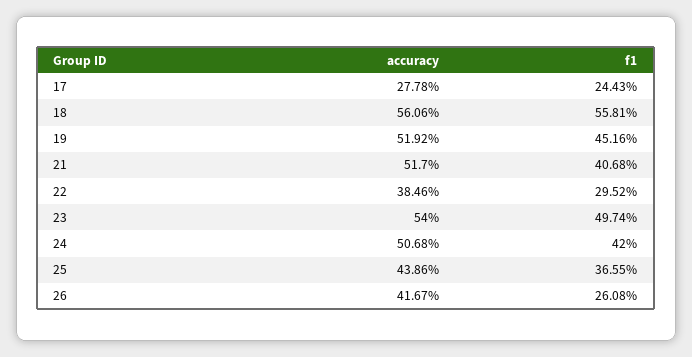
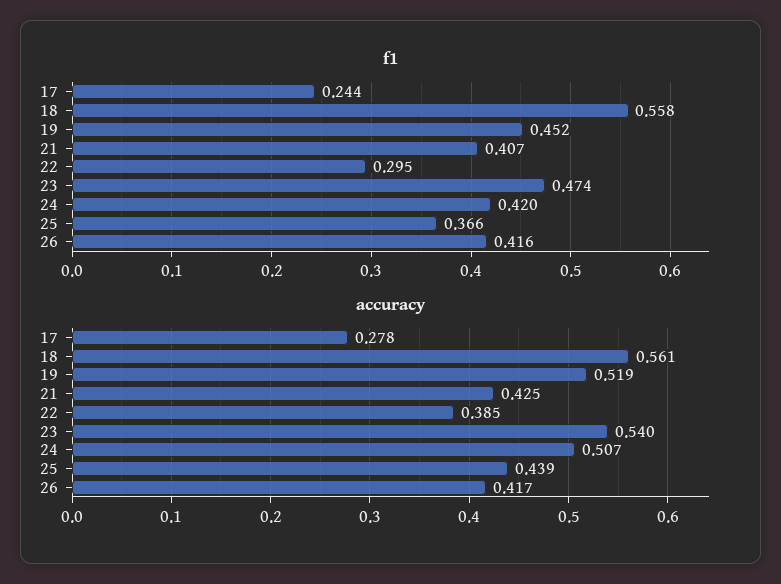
accuracy, 21: 0.517 -> 0.425
f1, 23: 0.4974 -> 0.474
f1, 26: 0.2608 -> 0.416

